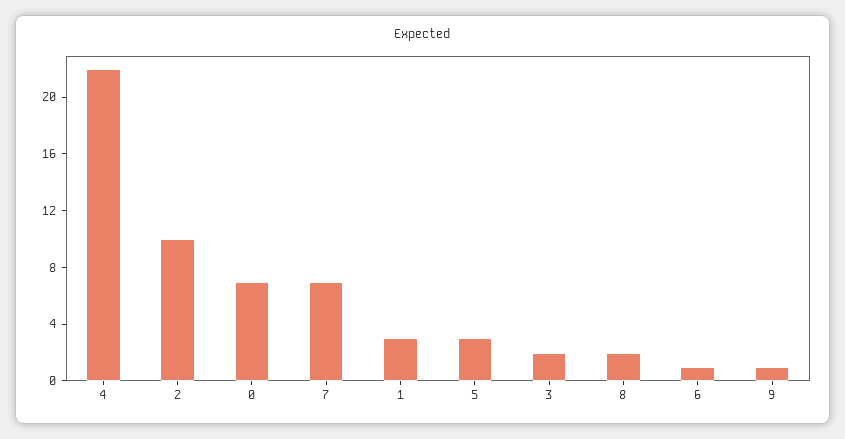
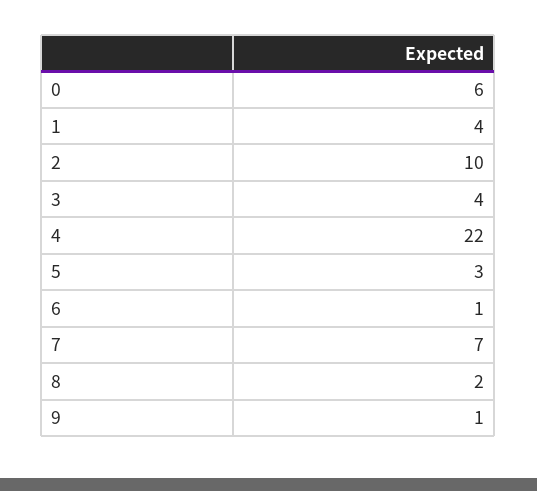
0: 7 -> 6
1: 3 -> 4
3: 2 -> 4

